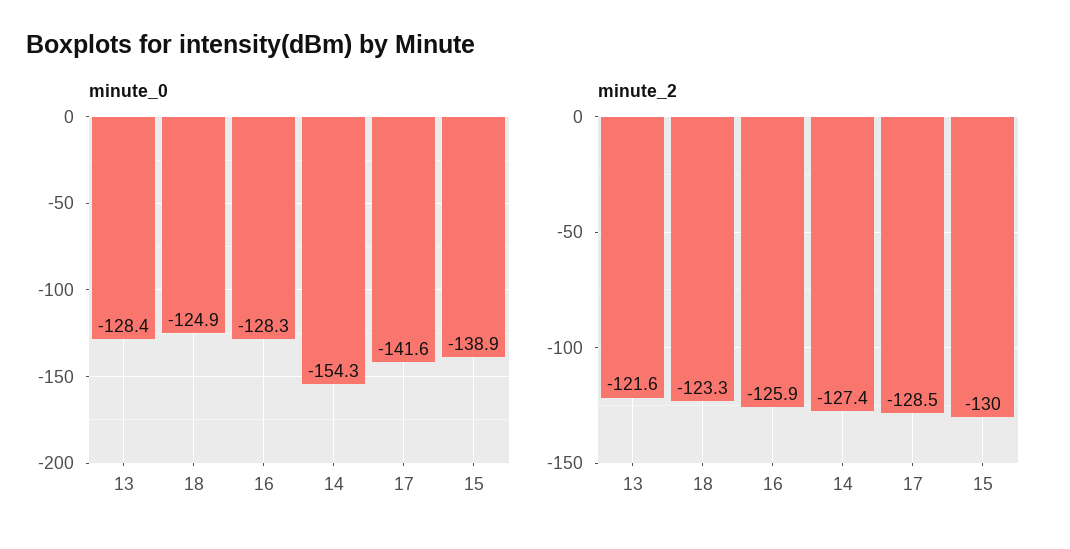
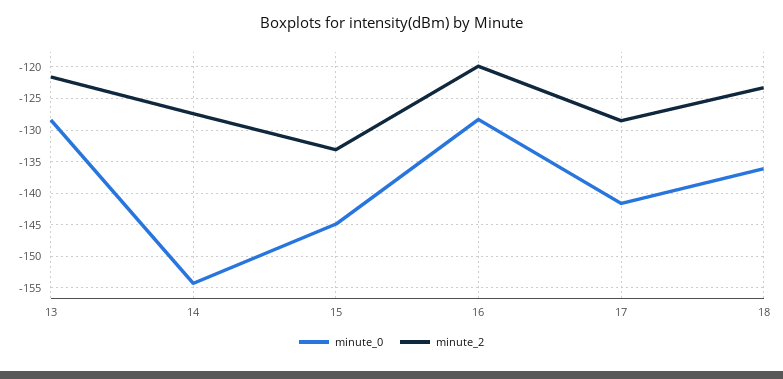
minute_0, 18: -124.9 -> -136
minute_0, 15: -138.9 -> -145
minute_2, 16: -125.9 -> -120
minute_2, 15: -130 -> -133

